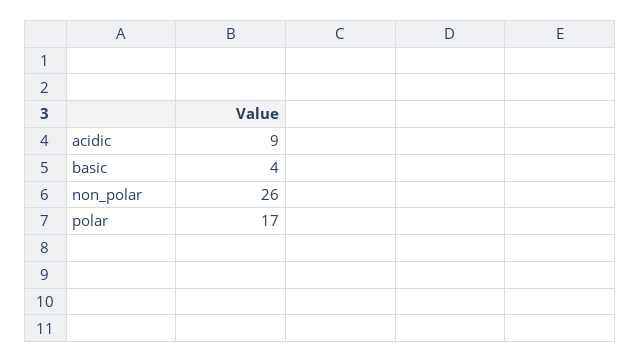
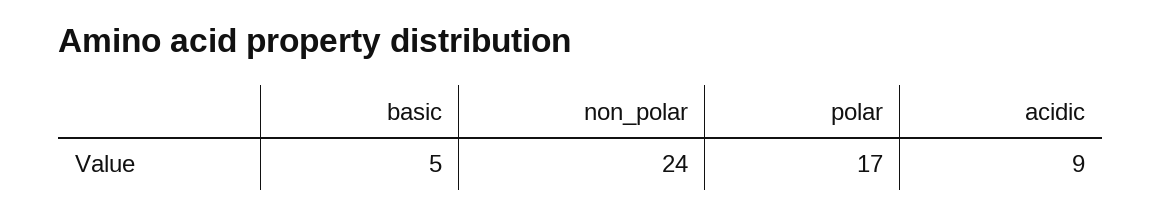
basic: 4 -> 5
non_polar: 26 -> 24

